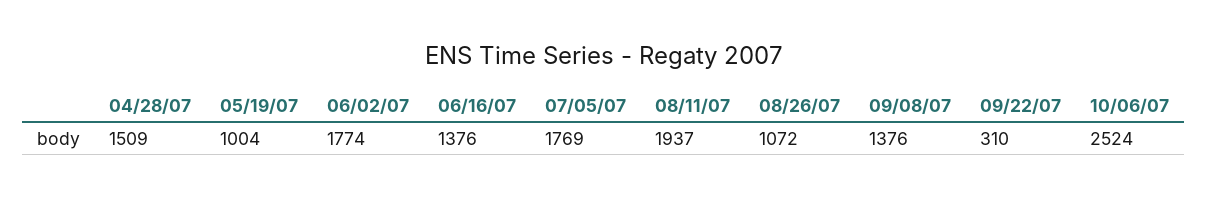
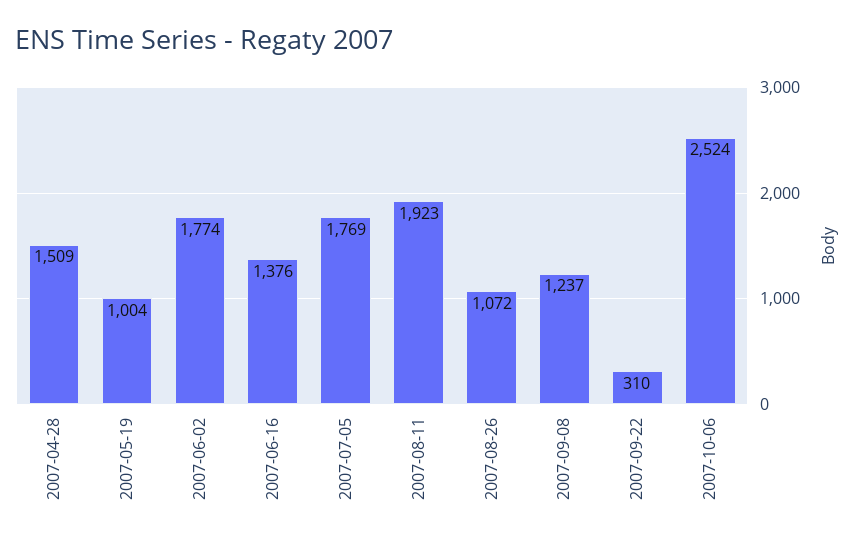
08/11/07: 1937 -> 1923
09/08/07: 1376 -> 1237

